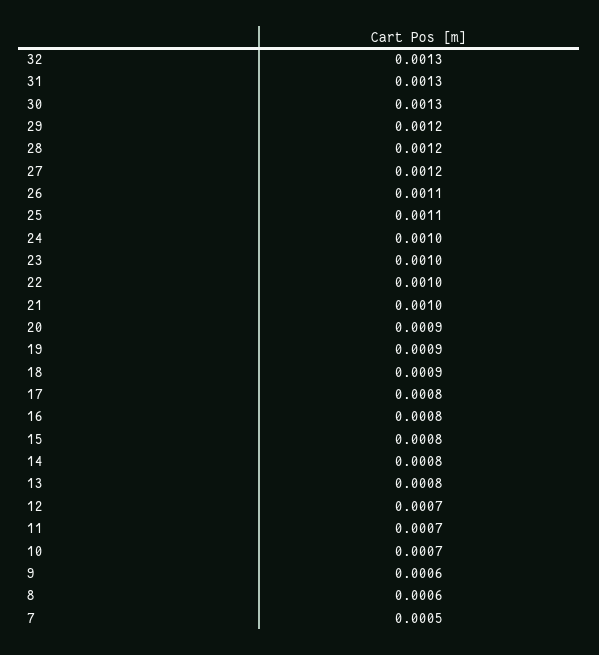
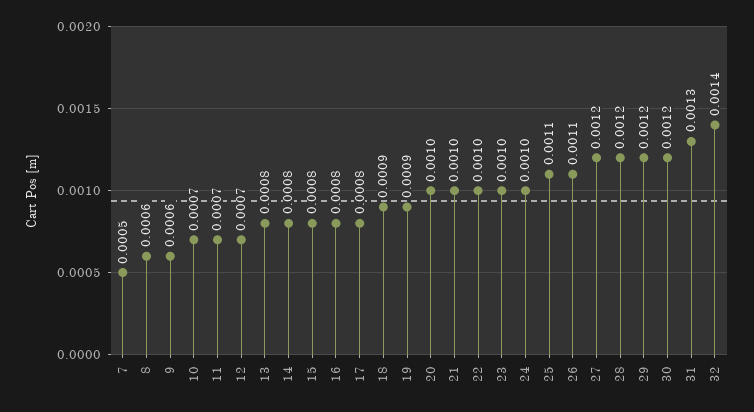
32: 0.0013 -> 0.0014
30: 0.0013 -> 0.0012
20: 0.0009 -> 0.001

